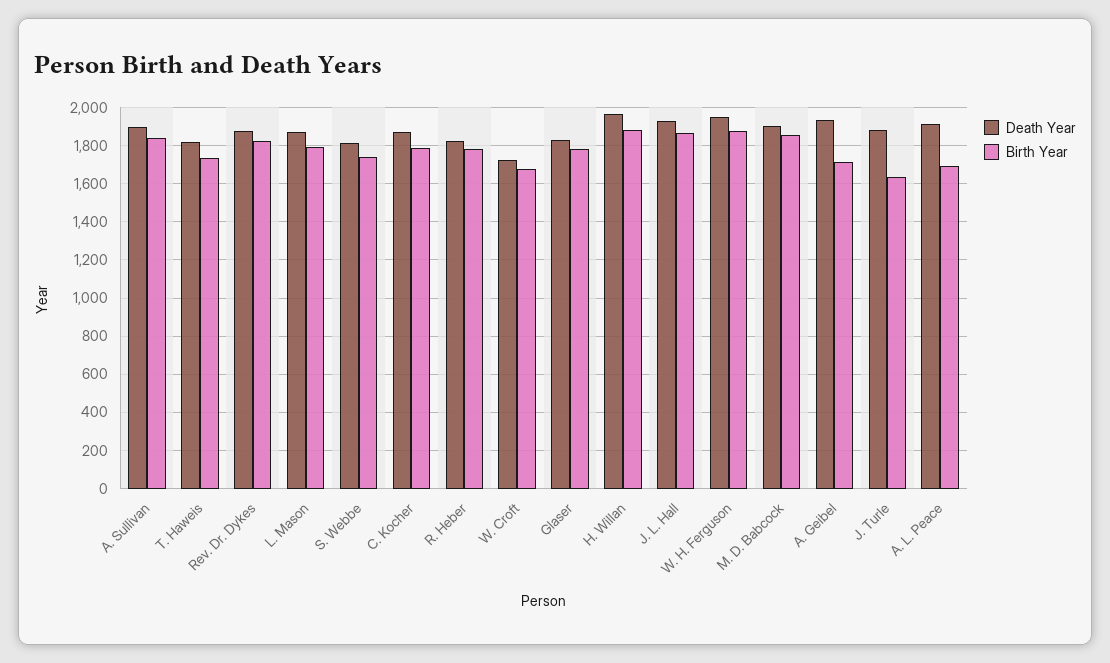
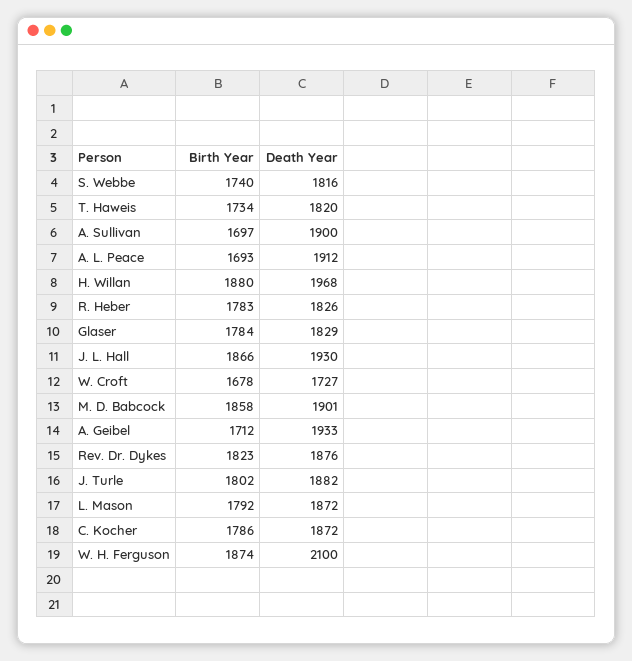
Birth Year, A. Sullivan: 1850 -> 1697
Death Year, W. H. Ferguson: 1950 -> 2100
Birth Year, J. Turle: 1650 -> 1802

